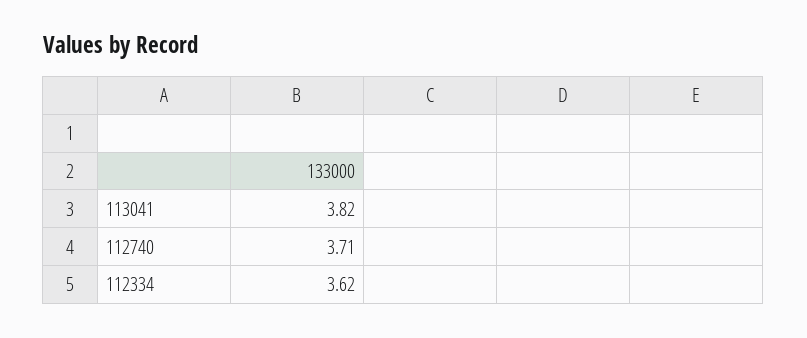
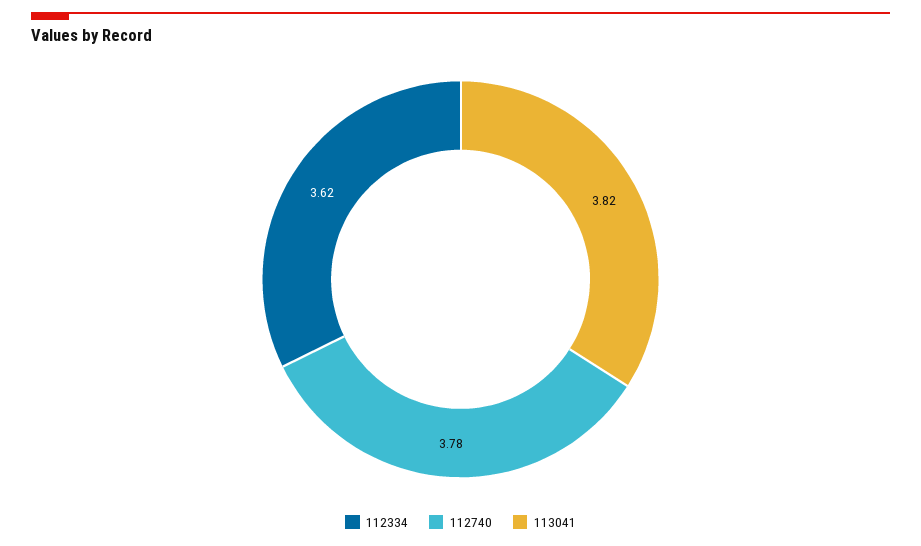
112740: 3.71 -> 3.78

